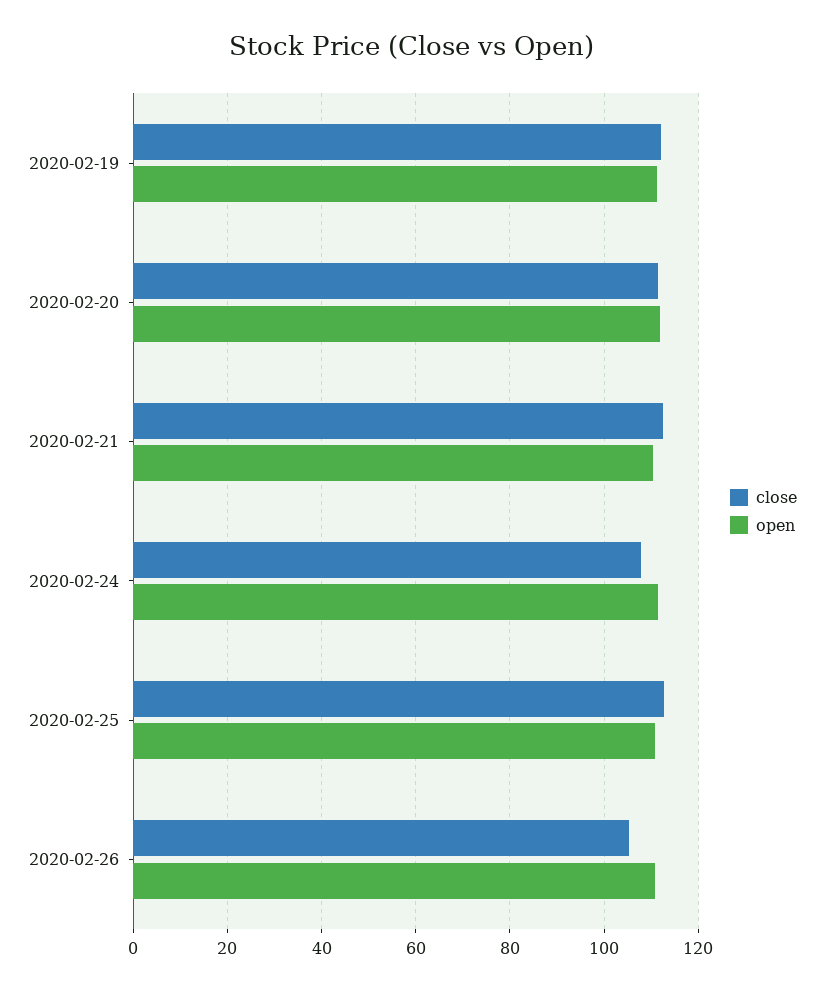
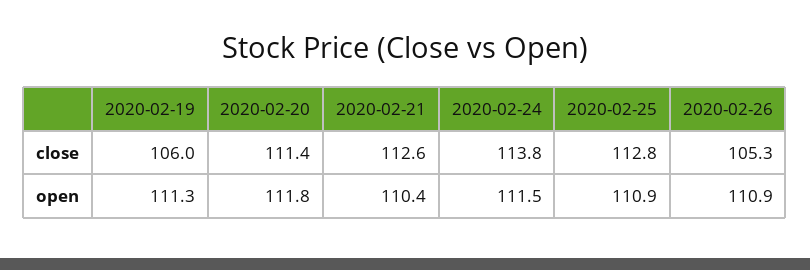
close, 2020-02-19: 112 -> 106
close, 2020-02-24: 108 -> 113.8

